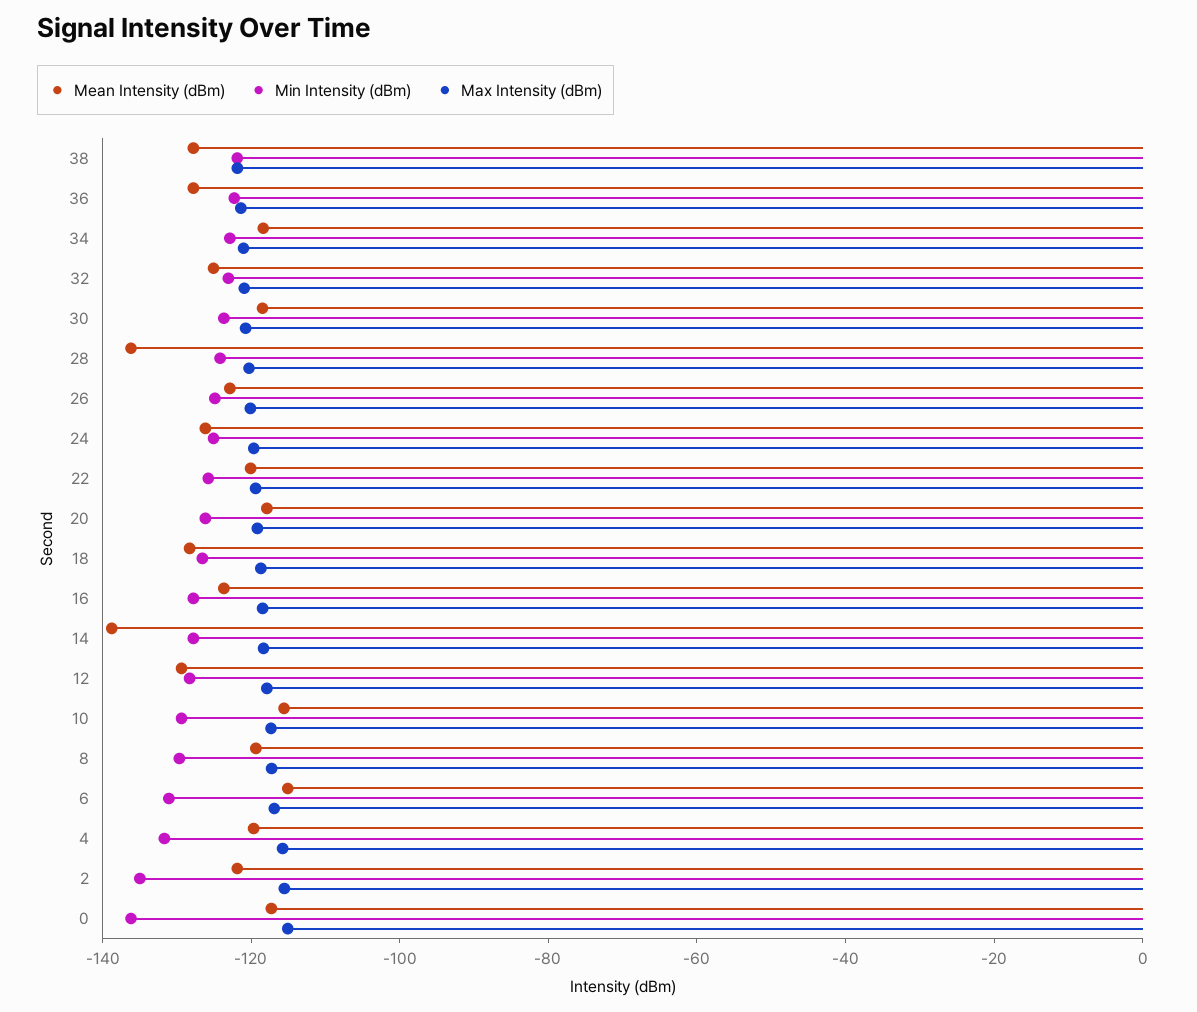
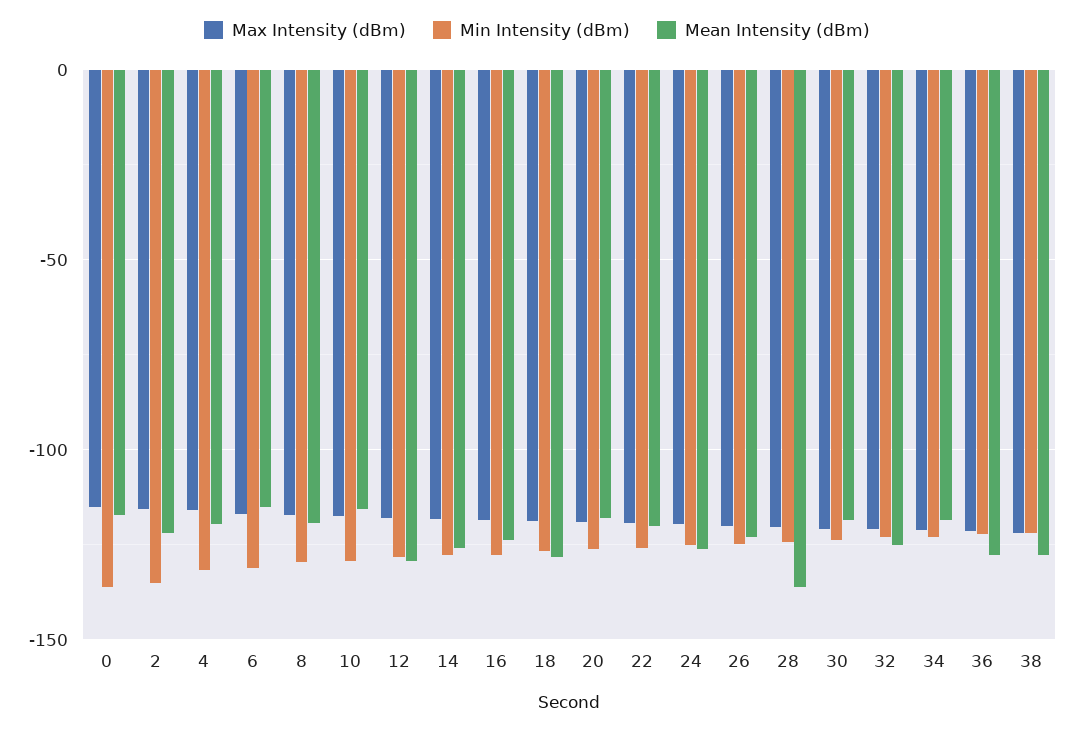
Mean Intensity (dBm), 14: -140 -> -125

